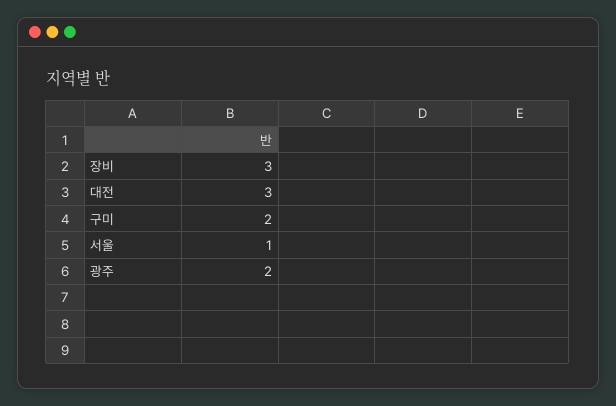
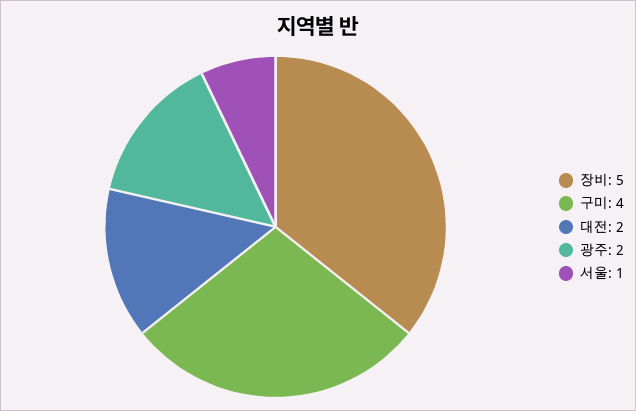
장비: 3 -> 5
대전: 3 -> 2
구미: 2 -> 4

